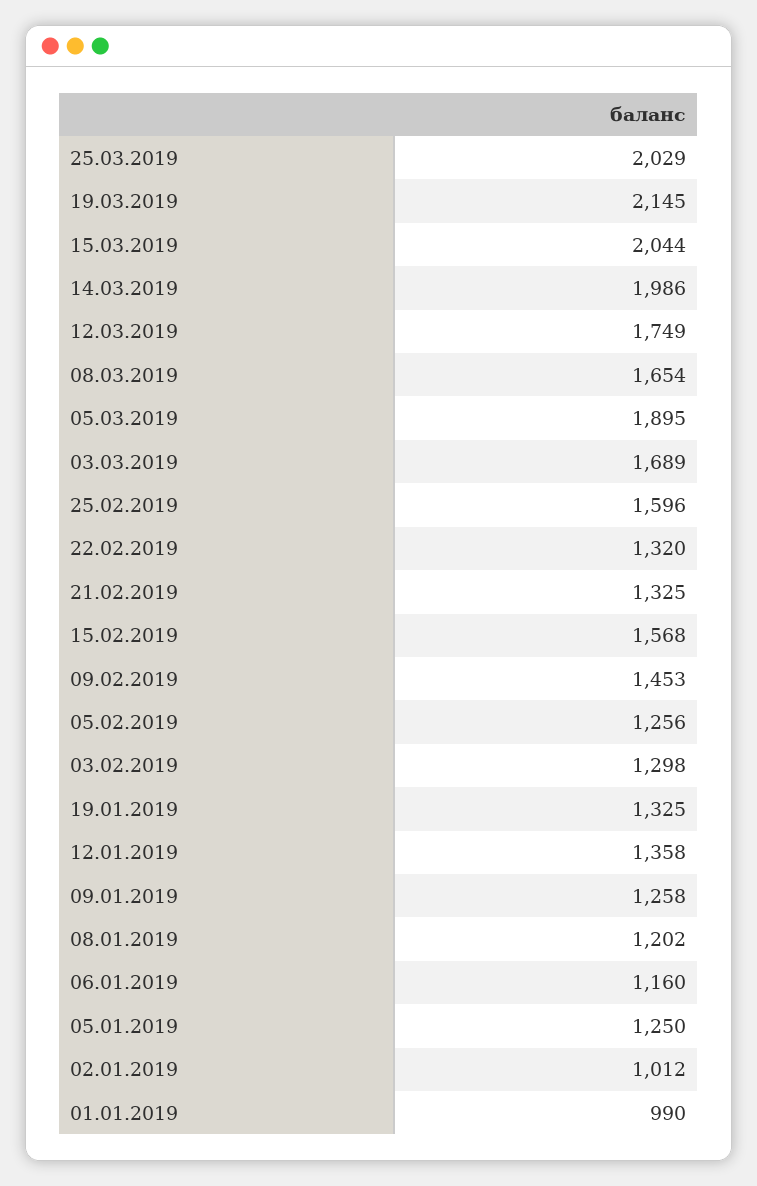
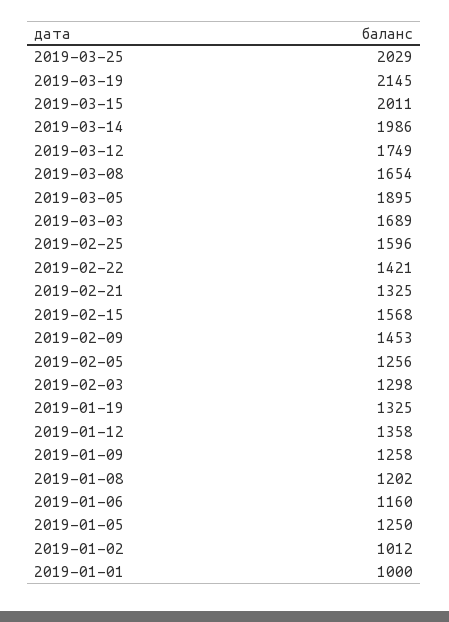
15.03.2019: 2044 -> 2011
22.02.2019: 1320 -> 1421
01.01.2019: 990 -> 1000

